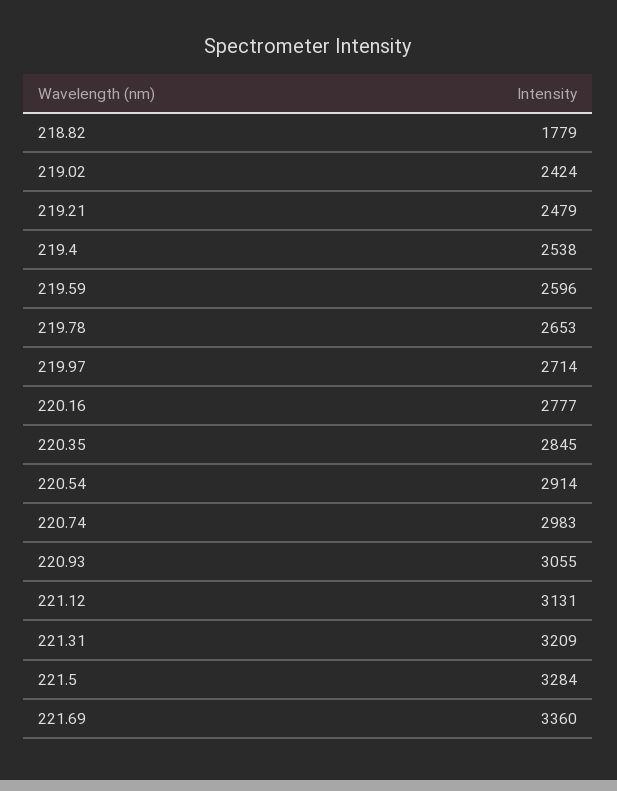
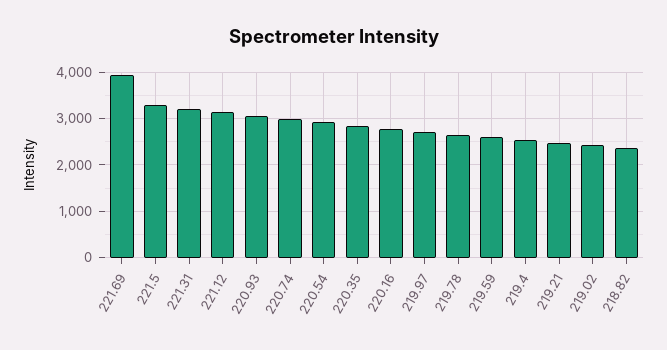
218.82: 1779 -> 2400
221.69: 3360 -> 4000

